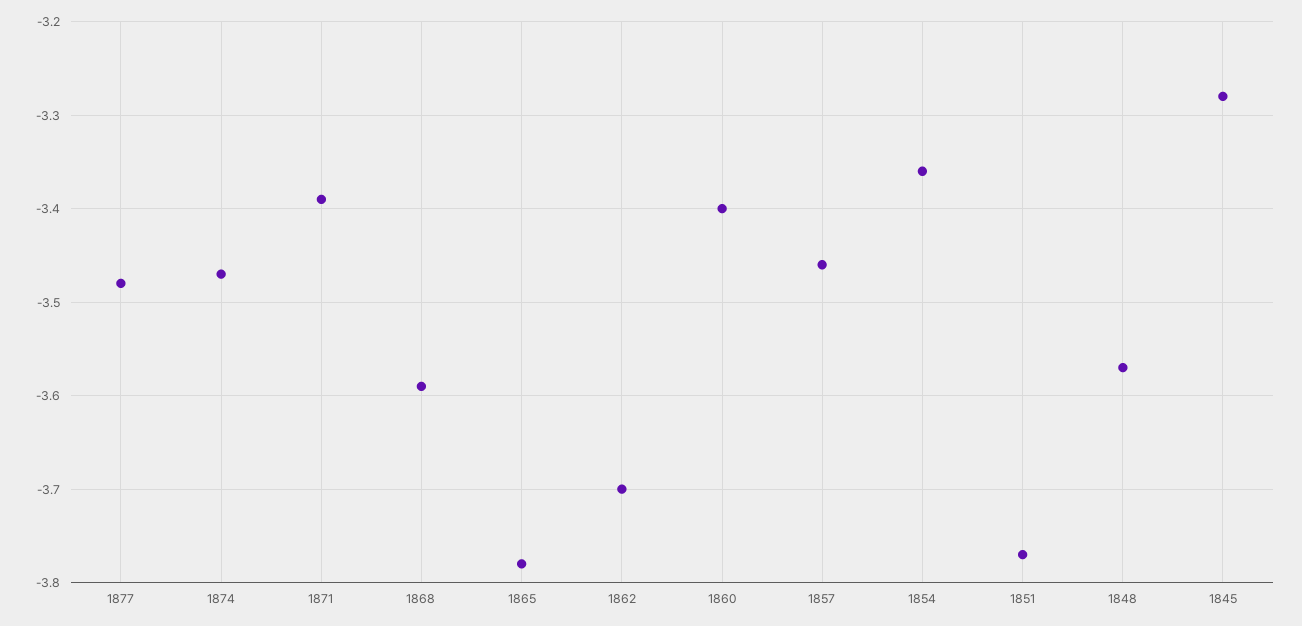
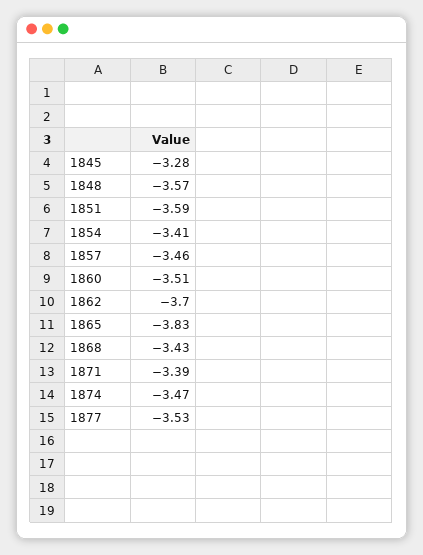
1877: -3.48 -> -3.53
1868: -3.59 -> -3.43
1865: -3.78 -> -3.83
1860: -3.4 -> -3.51
1854: -3.36 -> -3.41
1851: -3.77 -> -3.59

